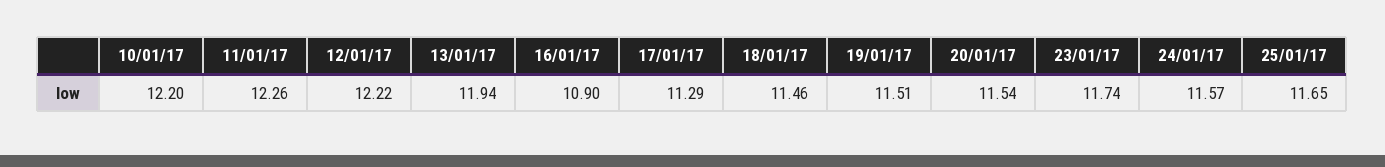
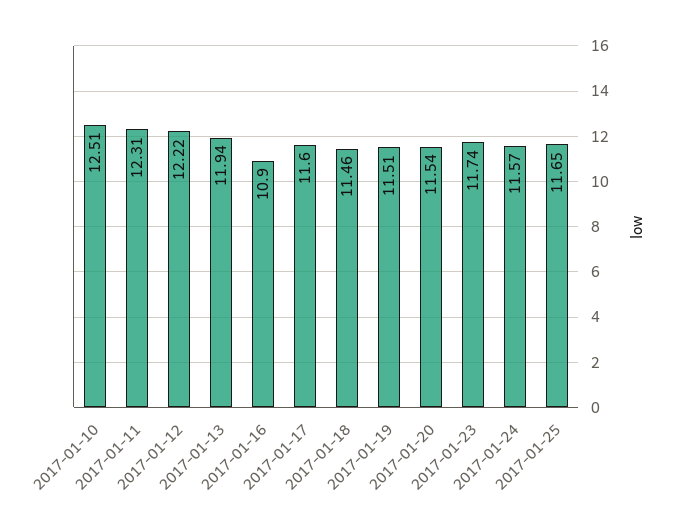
10/01/17: 12.2 -> 12.51
11/01/17: 12.26 -> 12.31
17/01/17: 11.29 -> 11.6

